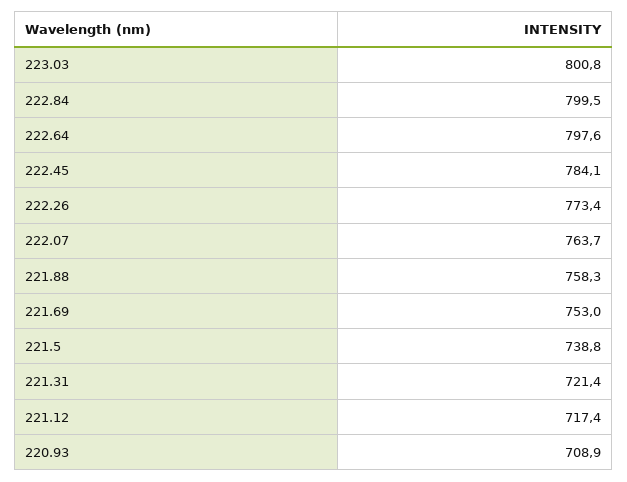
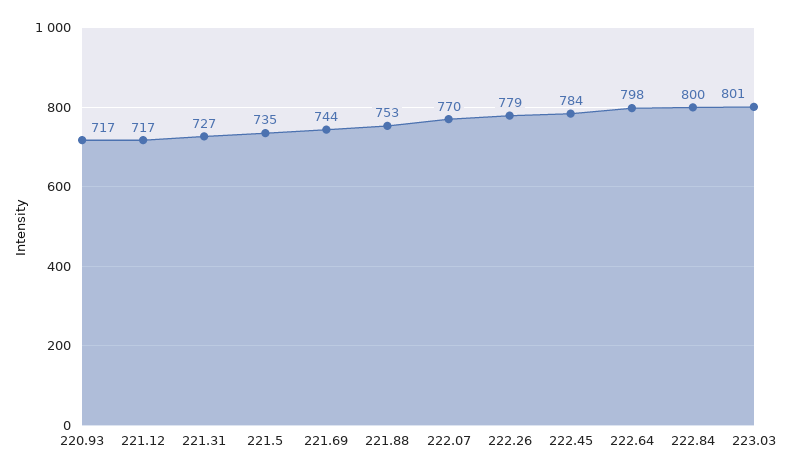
222.26: 773.4 -> 779
222.07: 763.7 -> 770
221.88: 758.3 -> 753
221.69: 753 -> 744
221.5: 738.8 -> 735
221.31: 721.4 -> 727
220.93: 708.9 -> 717

